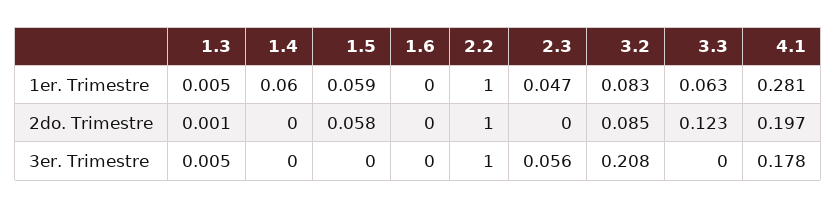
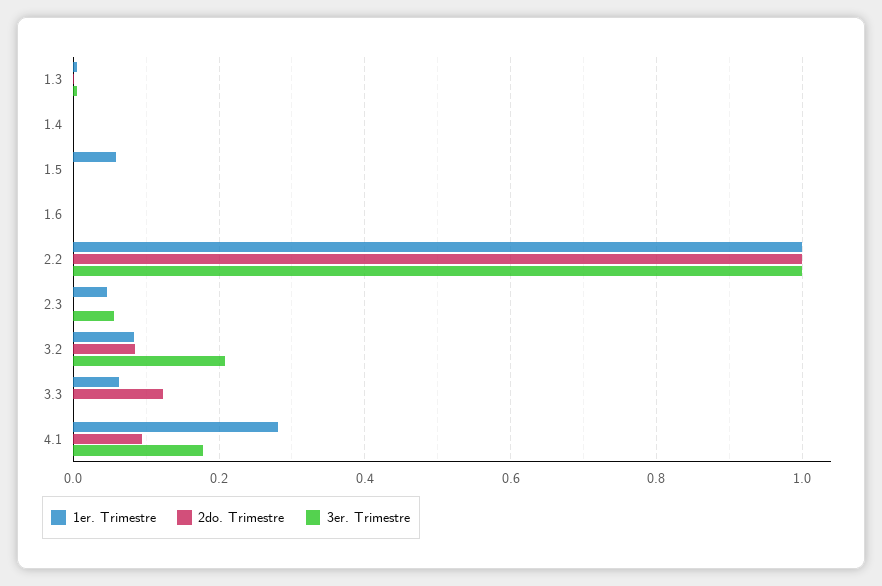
1er. Trimestre, 1.4: 0.06 -> 0
2do. Trimestre, 1.5: 0.058 -> 0
2do. Trimestre, 4.1: 0.197 -> 0.1

